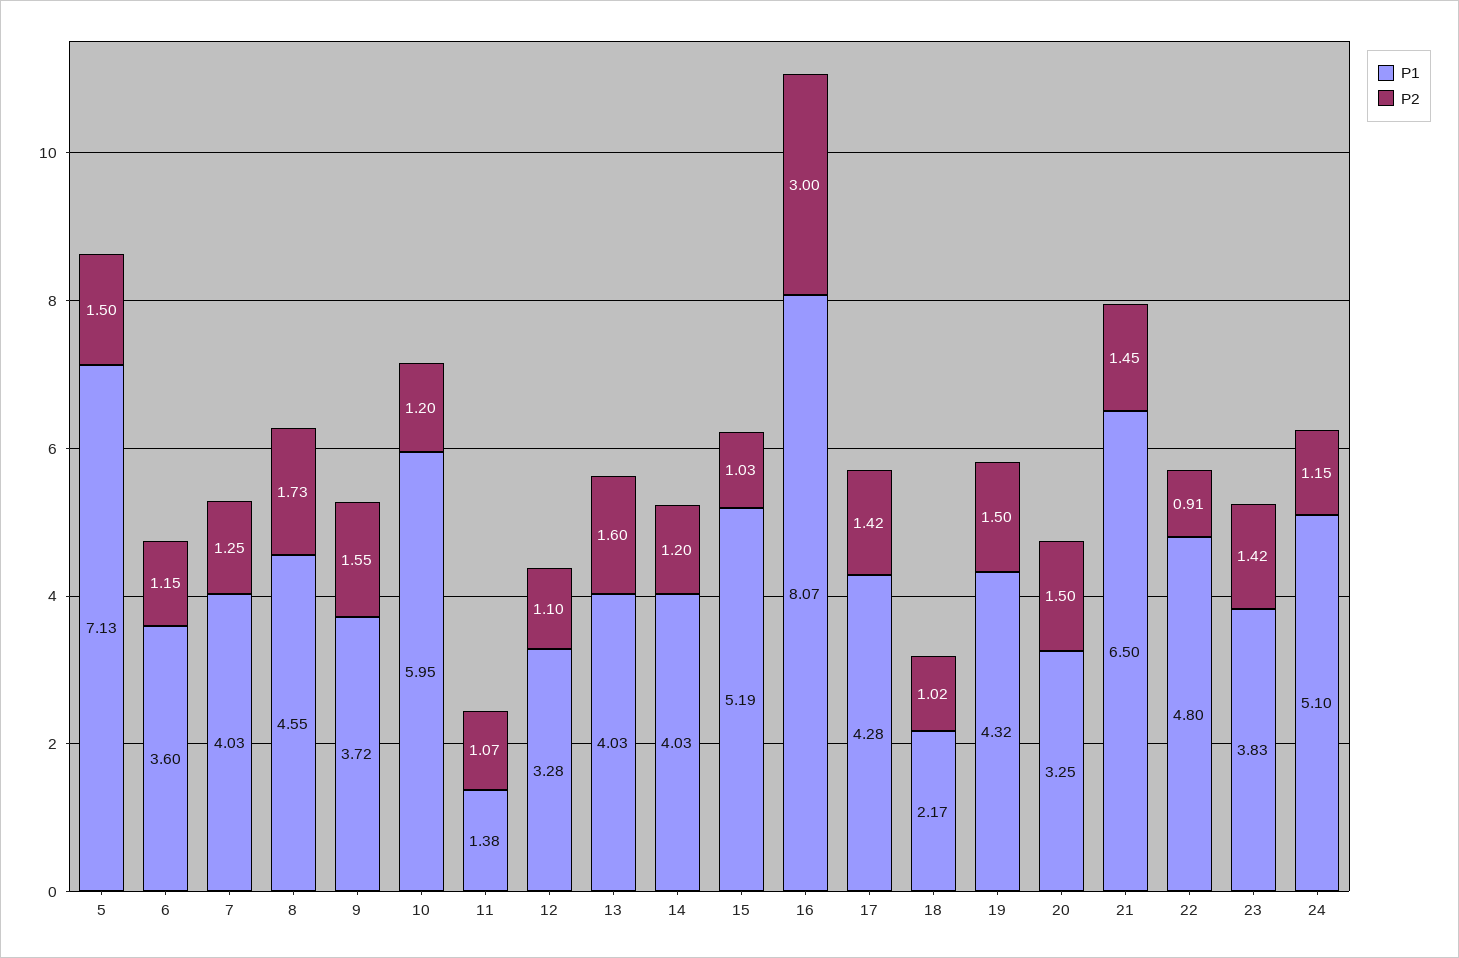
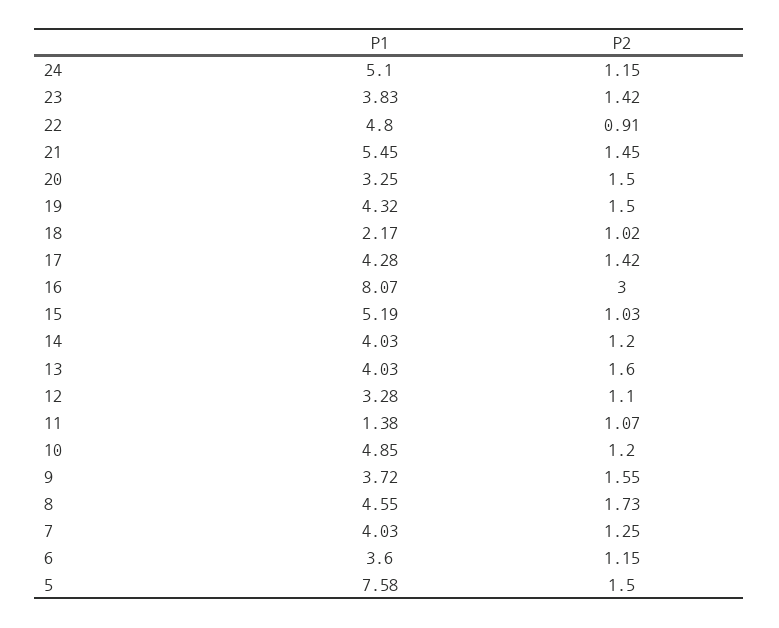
P1, 5: 7.13 -> 7.58
P1, 10: 5.95 -> 4.85
P1, 21: 6.5 -> 5.45

